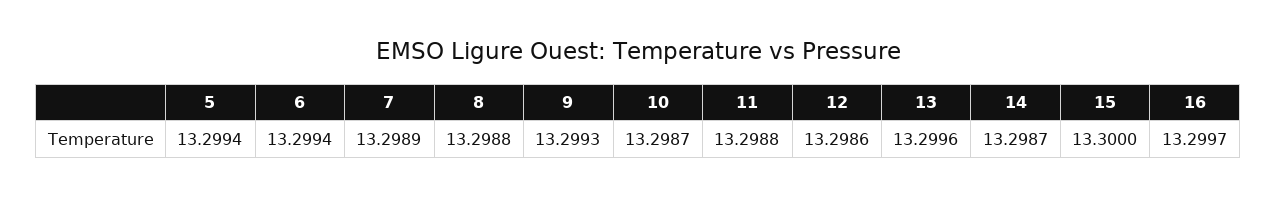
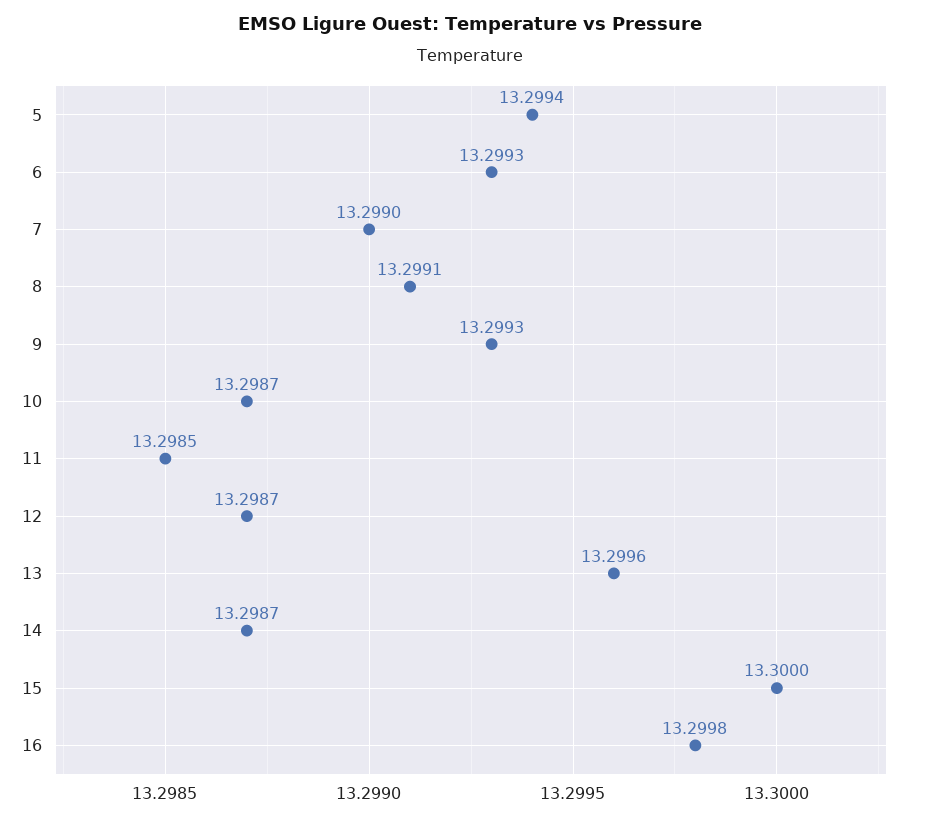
6: 13.2994 -> 13.2993
7: 13.2989 -> 13.299
8: 13.2988 -> 13.2991
11: 13.2988 -> 13.2985
12: 13.2986 -> 13.2987
16: 13.2997 -> 13.2998

